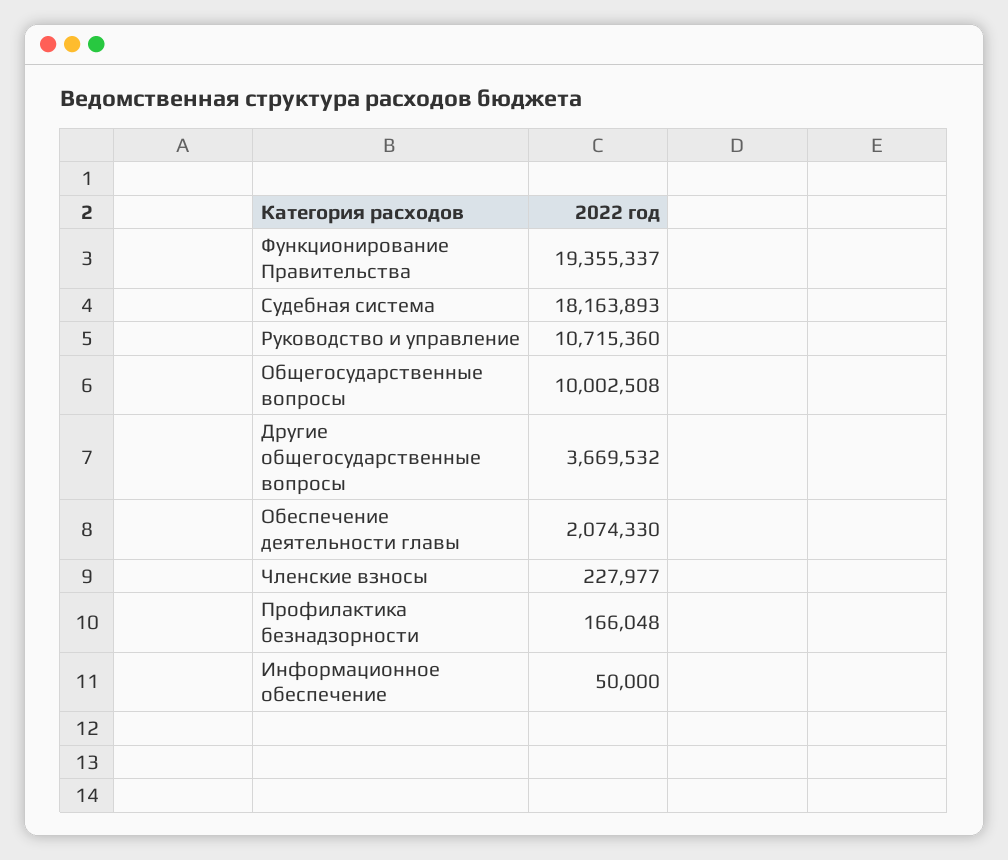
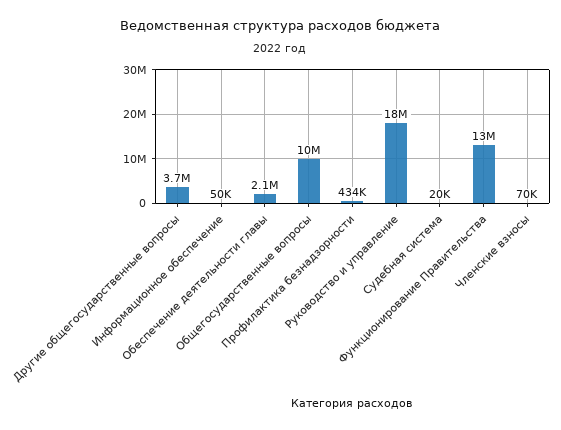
Функционирование Правительства: 19355337 -> 13000000
Судебная система: 18163893 -> 20000
Руководство и управление: 10715360 -> 18000000
Членские взносы: 227977 -> 70000
Профилактика безнадзорности: 166048 -> 434000

